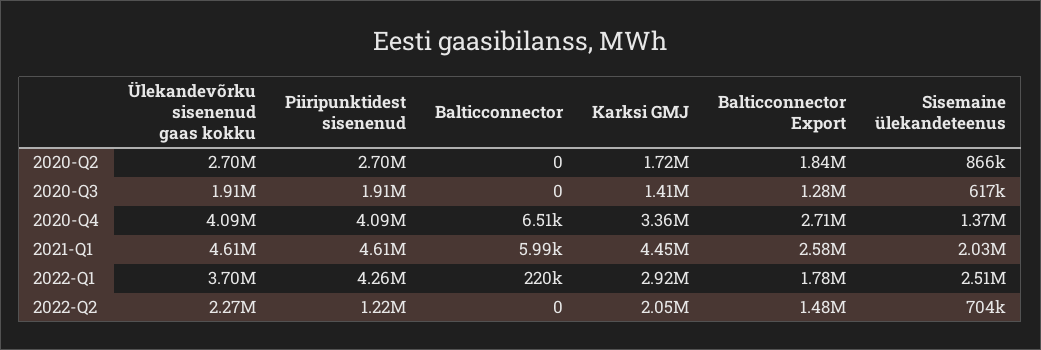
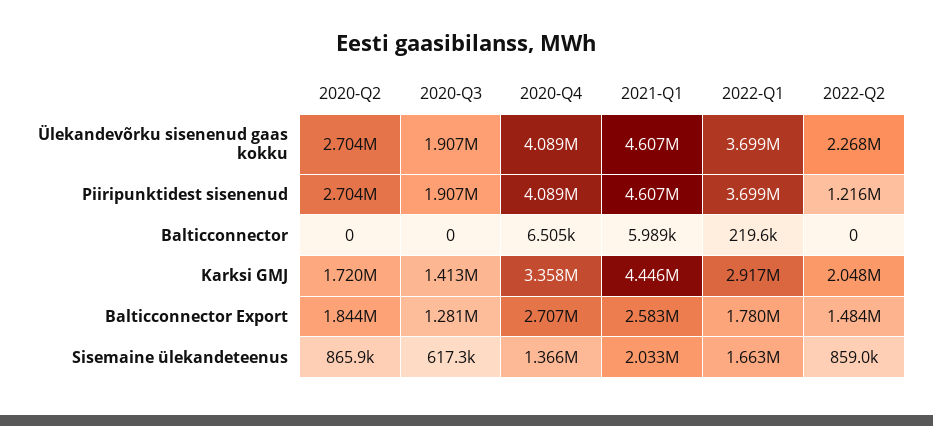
Piiripunktidest sisenenud, 2022-Q1: 4260000 -> 3699000
Sisemaine ülekandeteenus, 2022-Q1: 2510000 -> 1663000
Sisemaine ülekandeteenus, 2022-Q2: 704000 -> 859000

